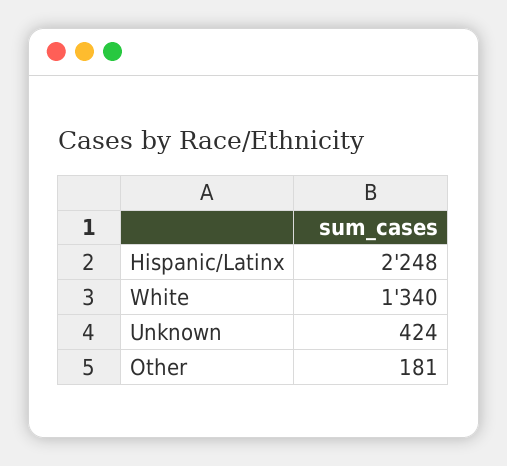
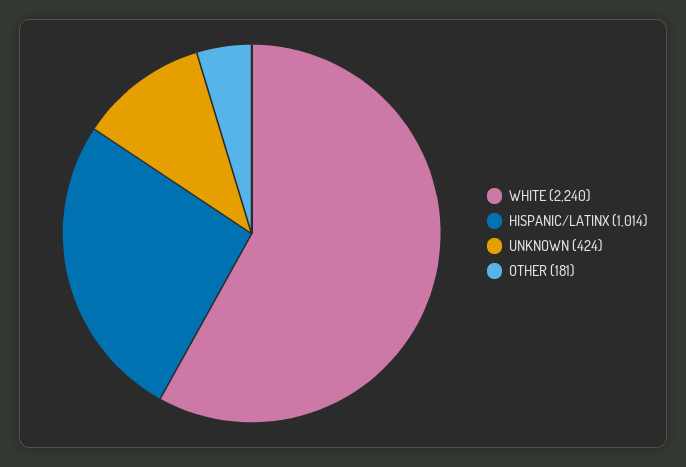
Hispanic/Latinx: 2248 -> 1014
White: 1340 -> 2240

